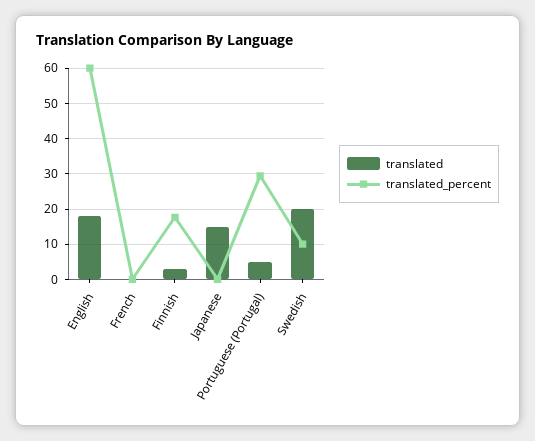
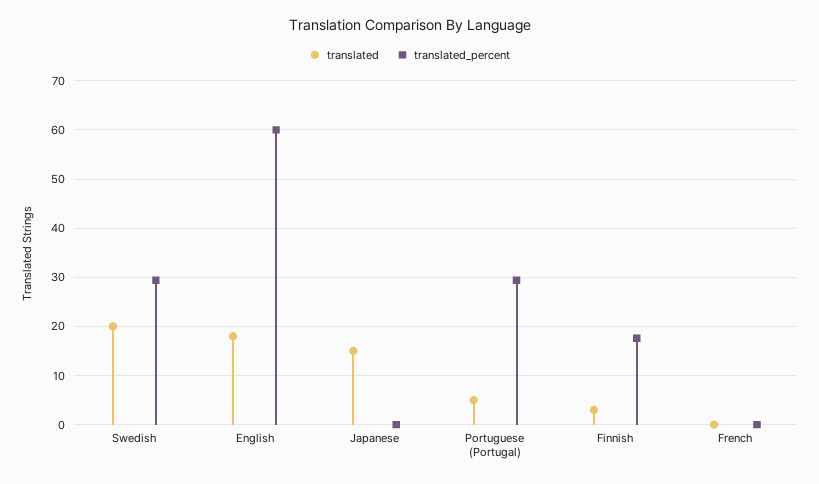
translated_percent, Swedish: 10 -> 30

